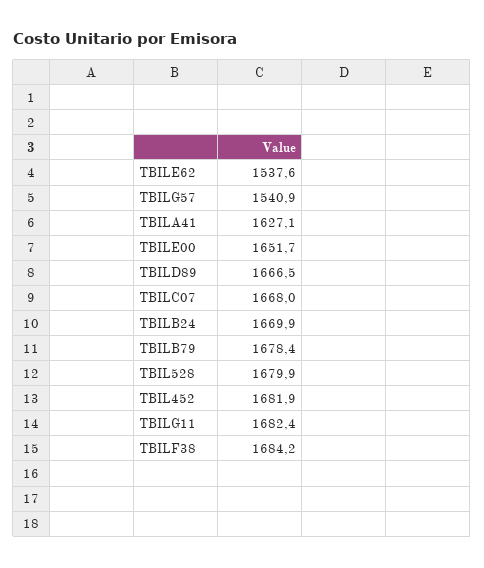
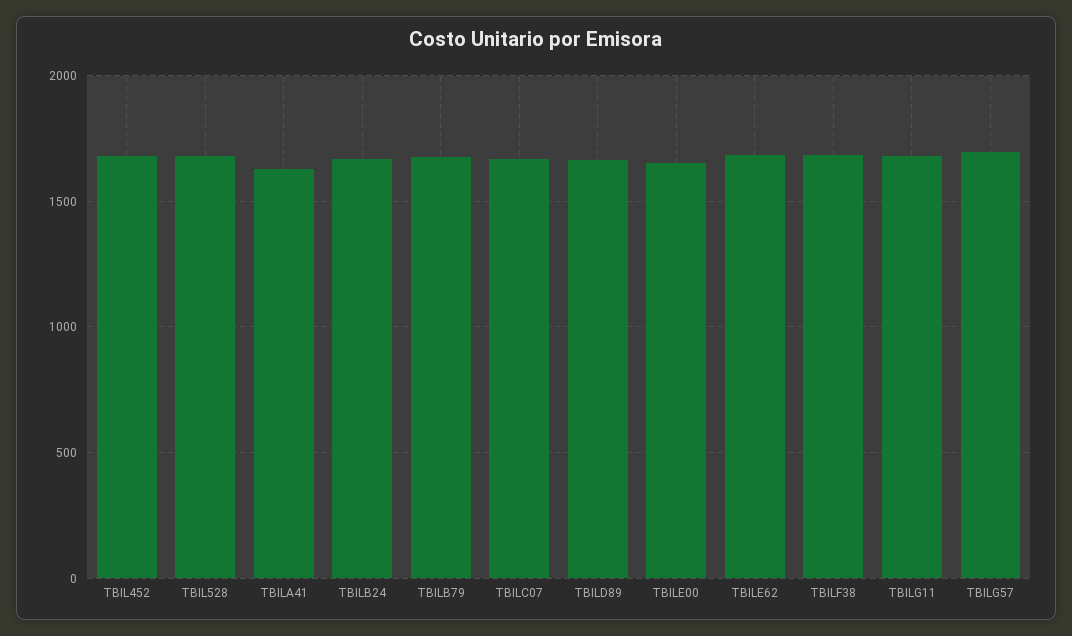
TBILE62: 1537.6 -> 1700
TBILG57: 1540.9 -> 1700

